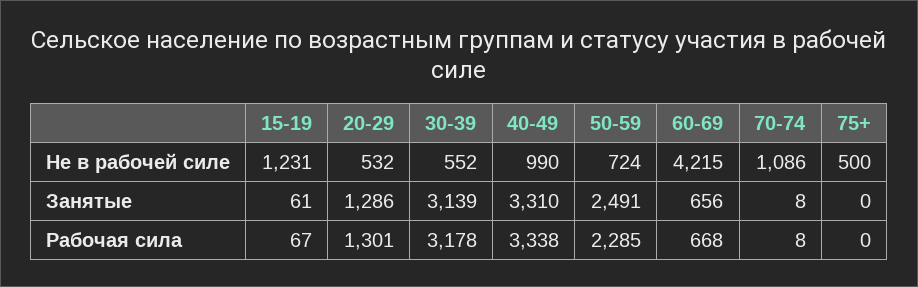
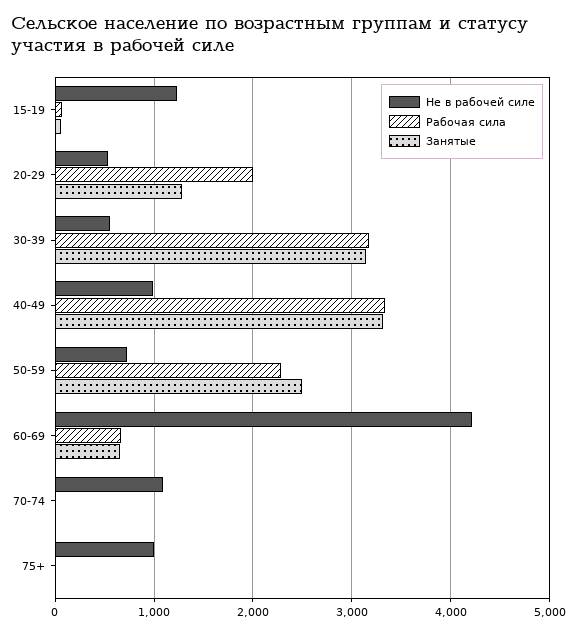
Не в рабочей силе, 75+: 500 -> 1000
Рабочая сила, 20-29: 1301 -> 2000

